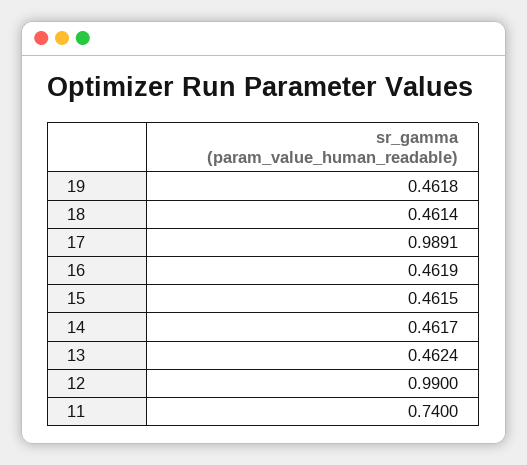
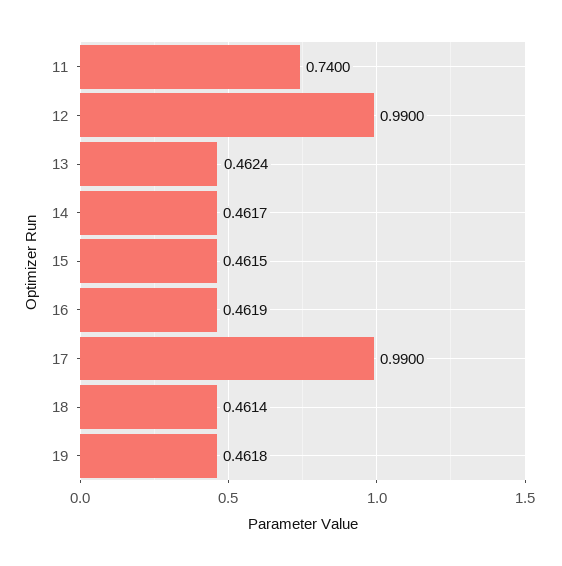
17: 0.9891 -> 0.99

